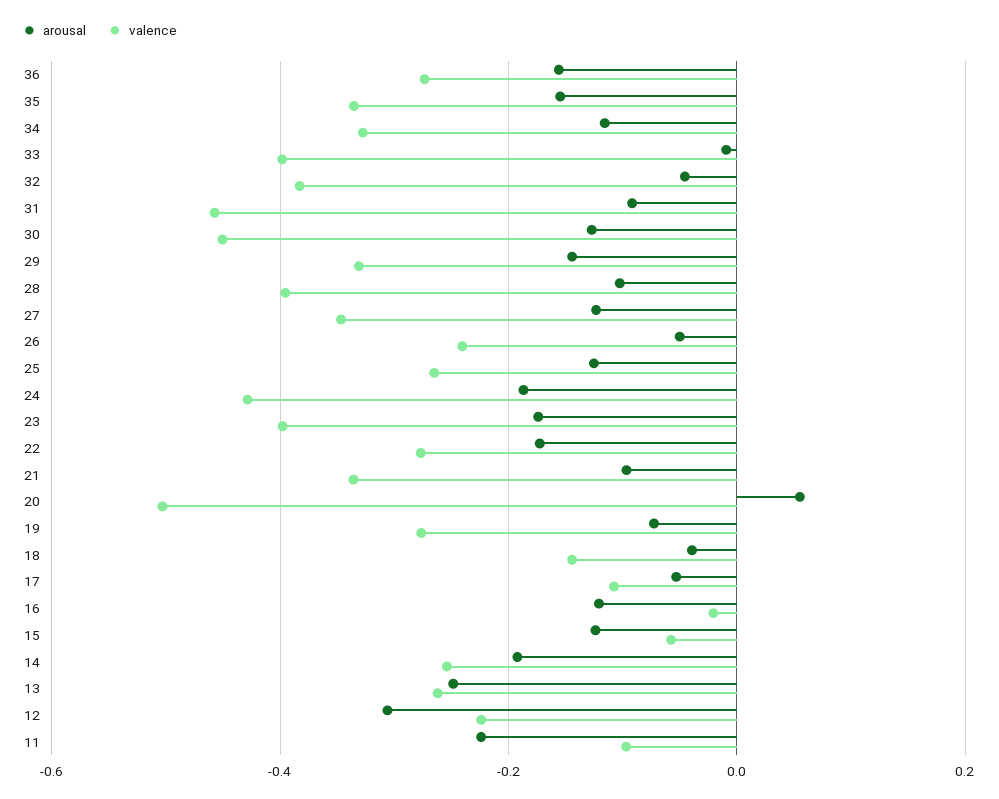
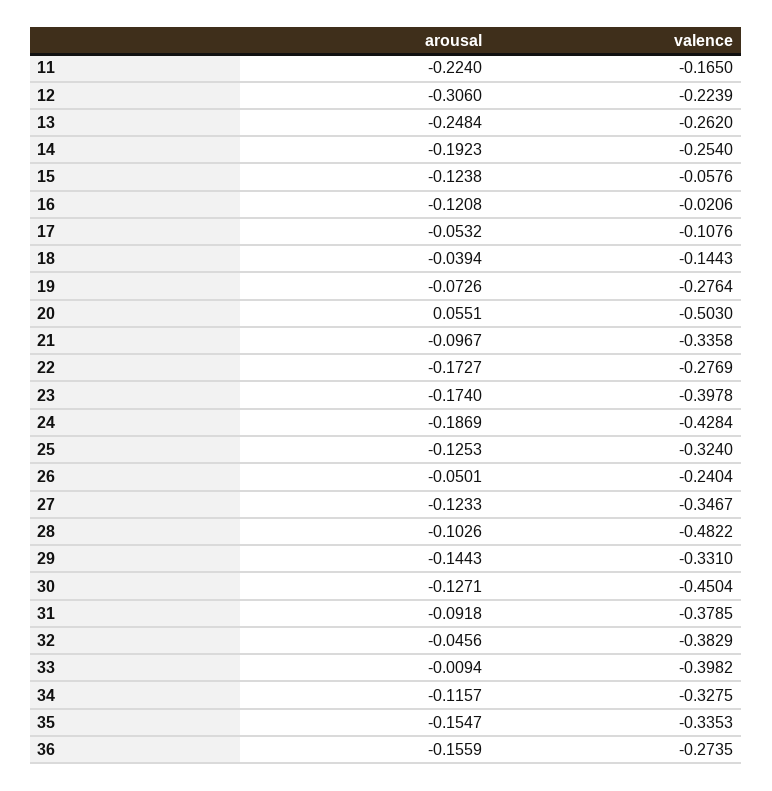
valence, 31: -0.46 -> -0.3785
valence, 28: -0.4 -> -0.4822
valence, 25: -0.26 -> -0.324
valence, 11: -0.1 -> -0.165

